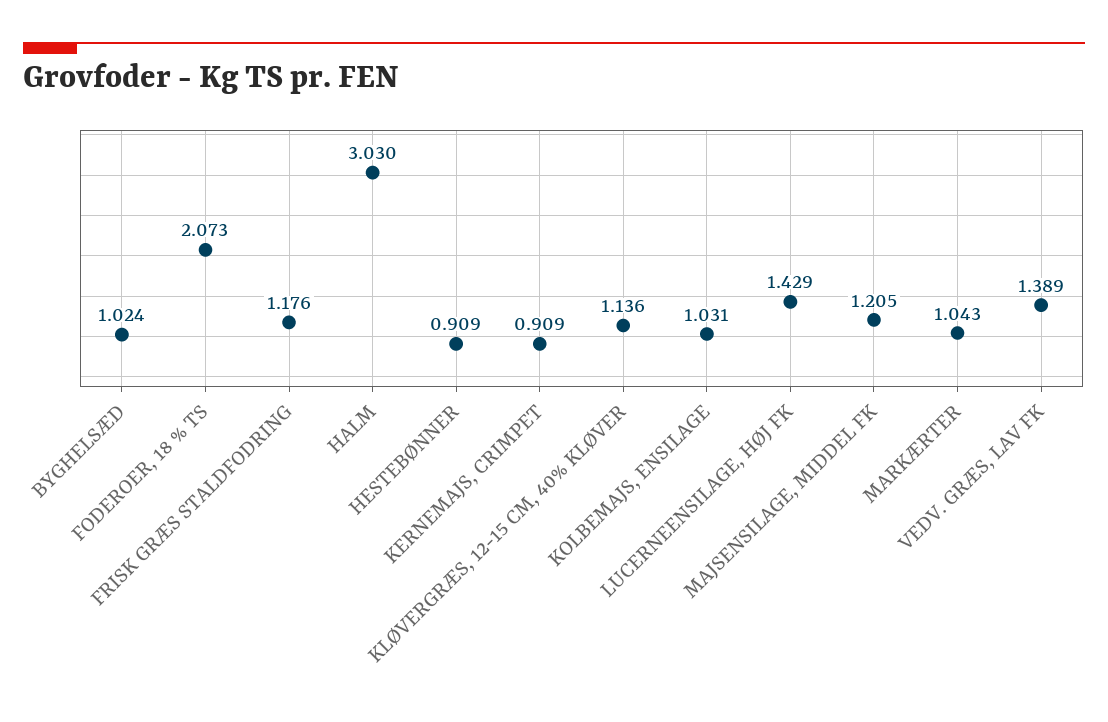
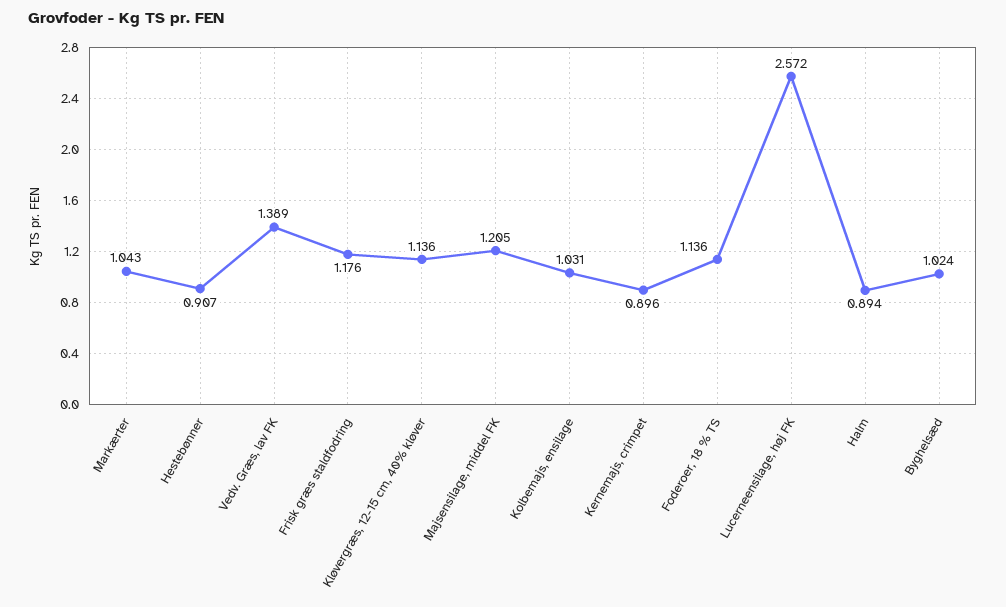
FODEROER, 18 % TS: 2.073 -> 1.136
HALM: 3.03 -> 0.894
HESTEBØNNER: 0.909 -> 0.907
KERNEMAJS, CRIMPET: 0.909 -> 0.896
LUCERNEENSILAGE, HØJ FK: 1.429 -> 2.572

